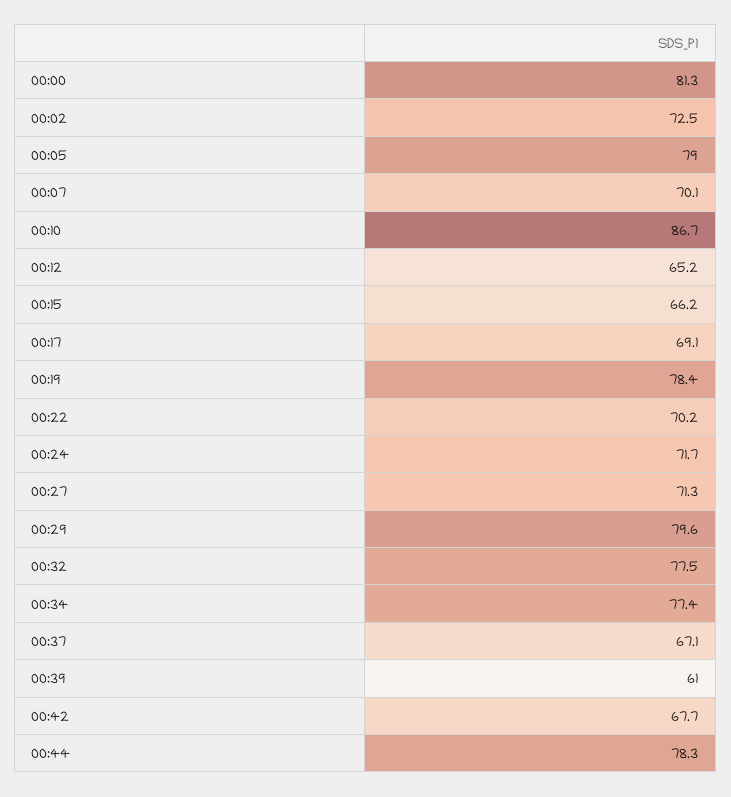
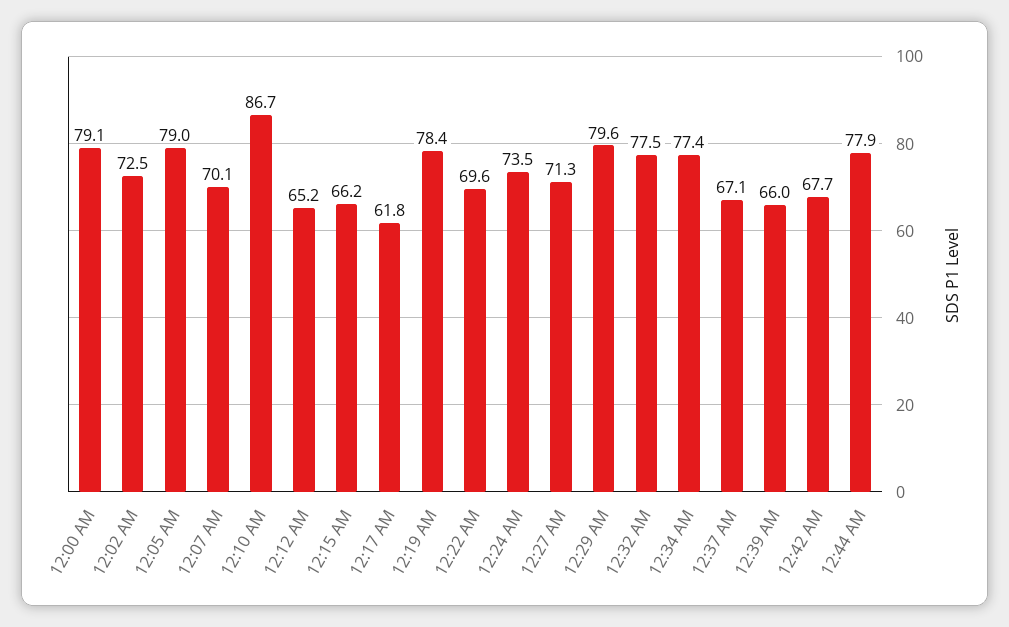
00:00: 81.3 -> 79.1
00:17: 69.1 -> 61.8
00:22: 70.2 -> 69.6
00:24: 71.7 -> 73.5
00:39: 61 -> 66
00:44: 78.3 -> 77.9

